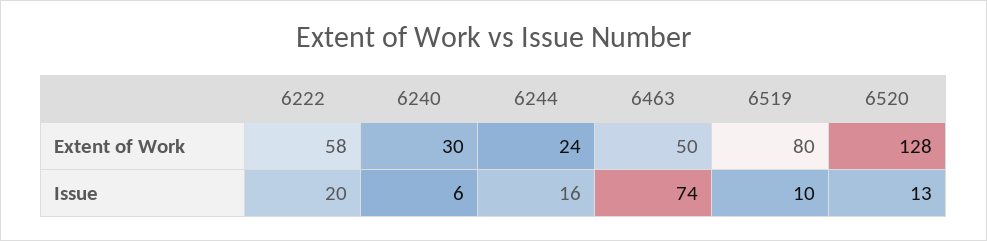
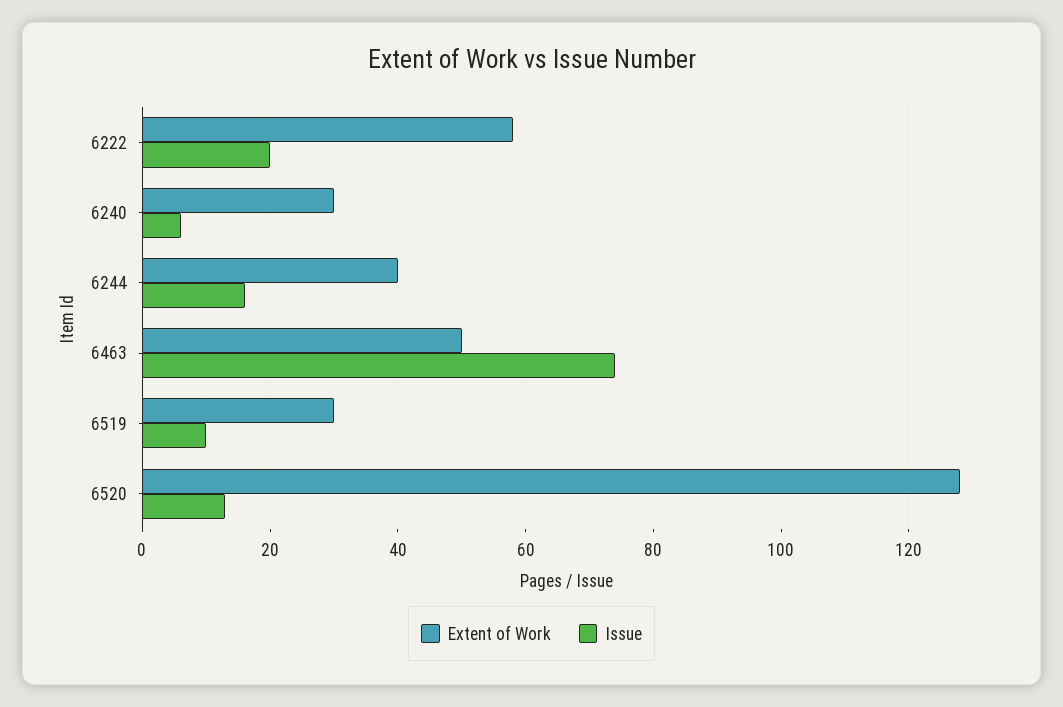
Extent of Work, 6244: 24 -> 40
Extent of Work, 6519: 80 -> 30

